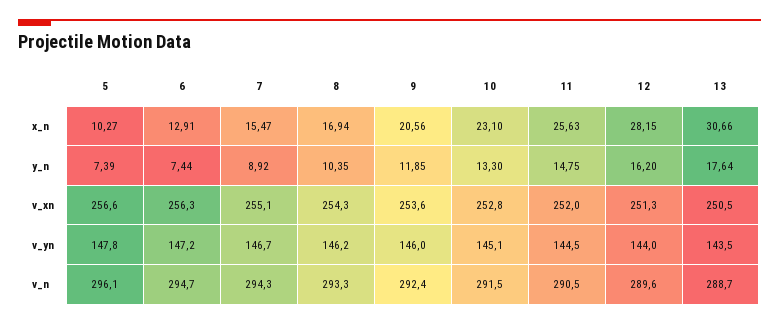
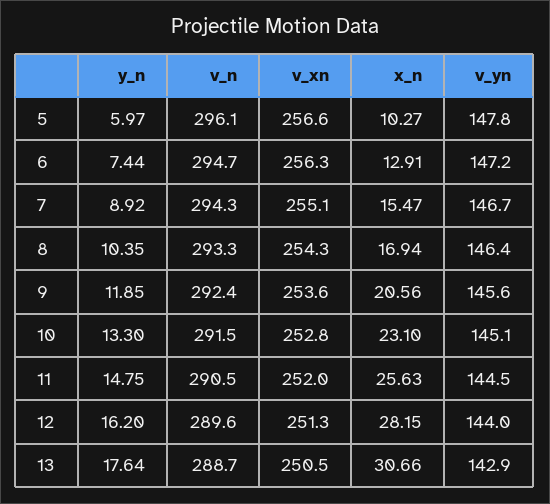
5, y_n: 7.39 -> 5.97
8, v_yn: 146.2 -> 146.4
9, v_yn: 146 -> 145.6
13, v_yn: 143.5 -> 142.9

